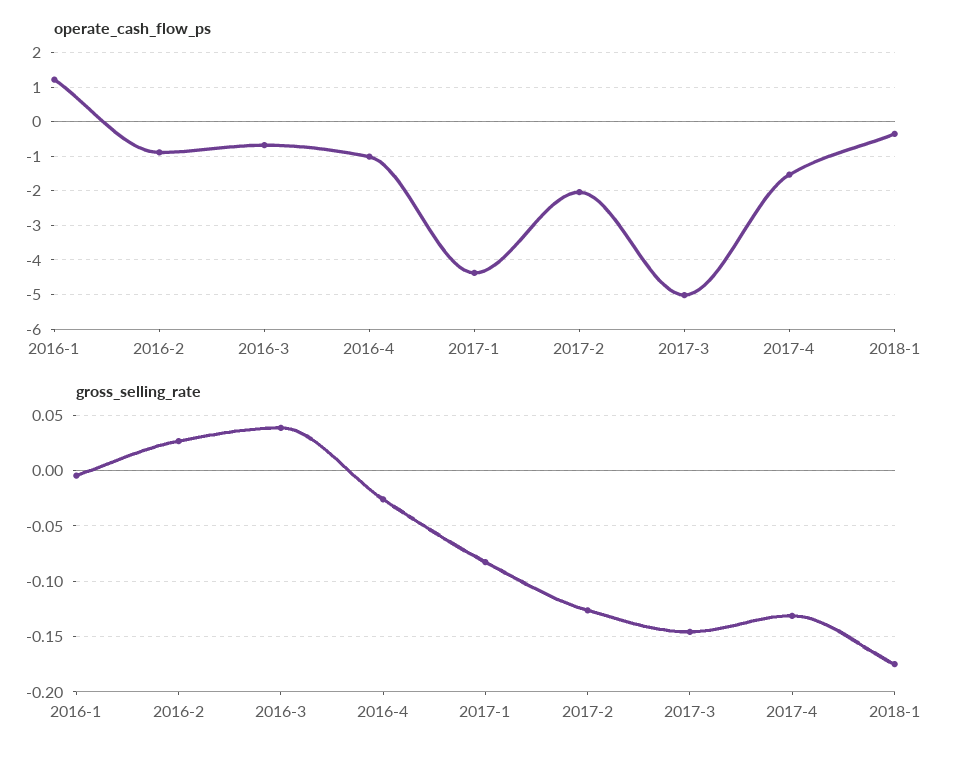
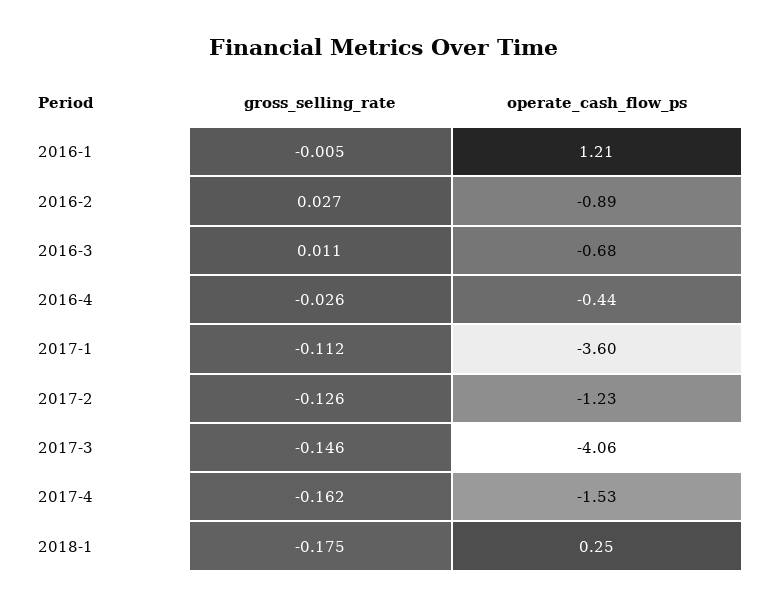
operate_cash_flow_ps, 2016-4: -1 -> -0.44
operate_cash_flow_ps, 2017-1: -4.4 -> -3.6
operate_cash_flow_ps, 2017-2: -2 -> -1.23
operate_cash_flow_ps, 2017-3: -5 -> -4.06
operate_cash_flow_ps, 2018-1: -0.4 -> 0.25
gross_selling_rate, 2016-3: 0.04 -> 0.011
gross_selling_rate, 2017-1: -0.08 -> -0.112
gross_selling_rate, 2017-4: -0.13 -> -0.162

